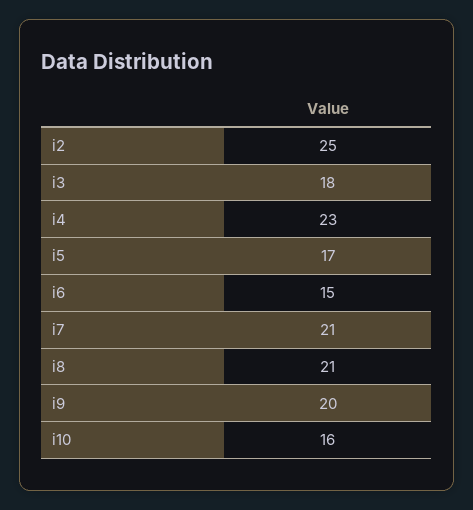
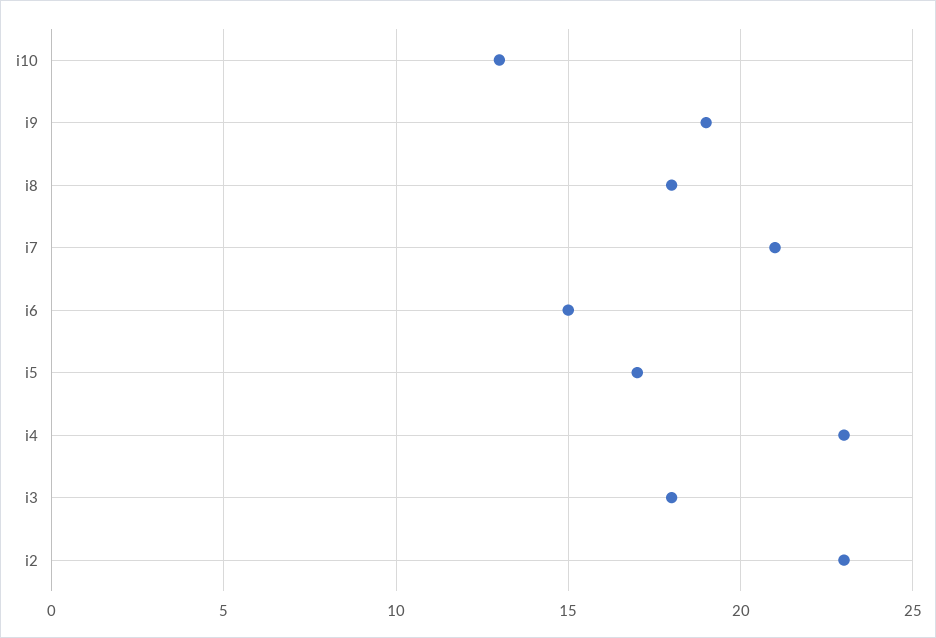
i2: 25 -> 23
i8: 21 -> 18
i9: 20 -> 19
i10: 16 -> 13

